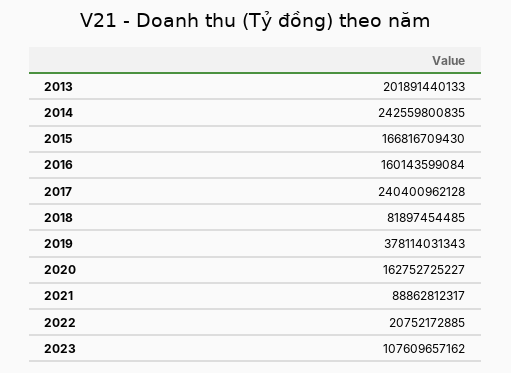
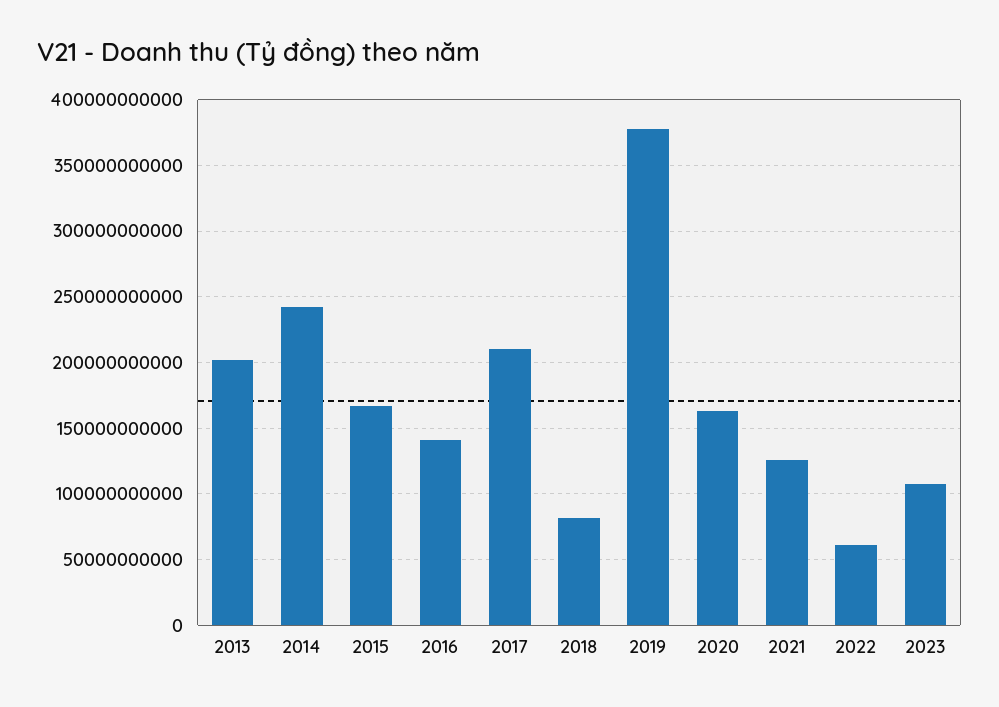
2016: 160143599084 -> 140000000000
2017: 240400962128 -> 210000000000
2021: 88862812317 -> 125000000000
2022: 20752172885 -> 60000000000

